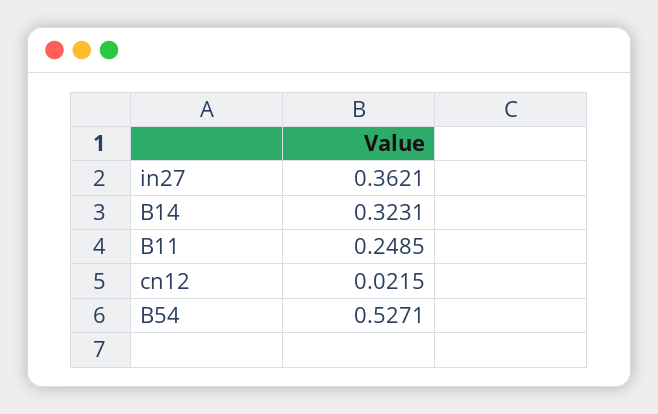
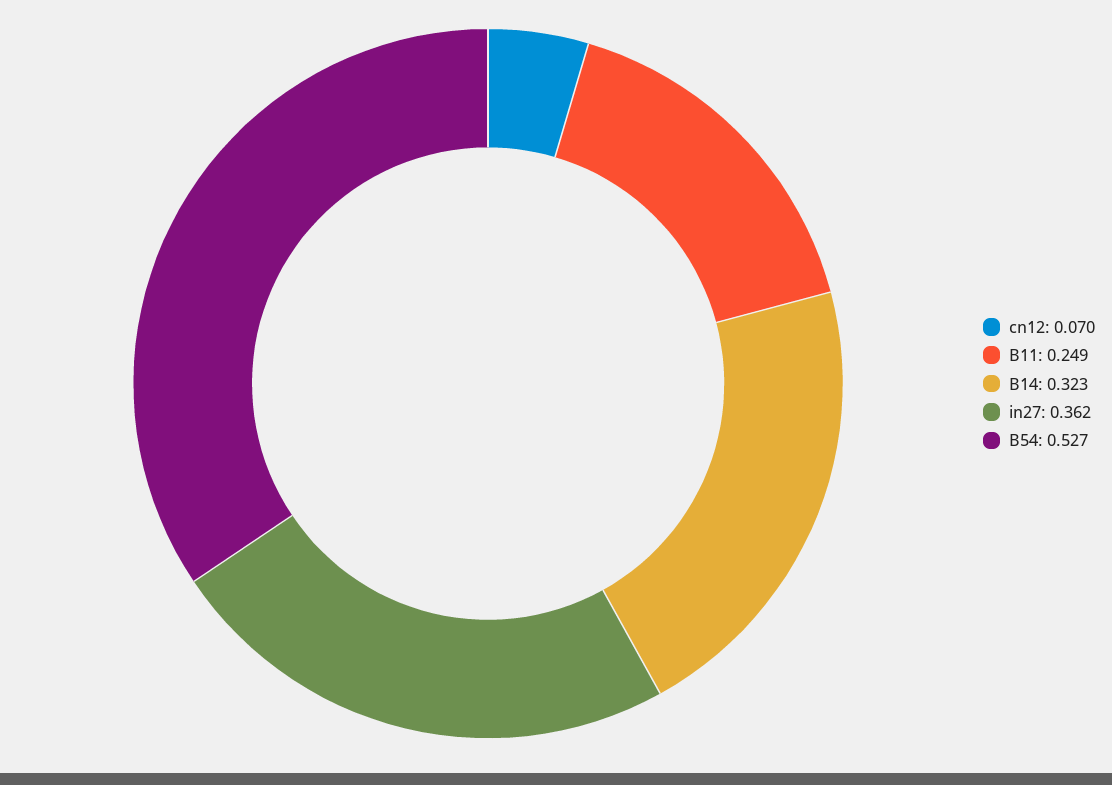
cn12: 0.0215 -> 0.07

